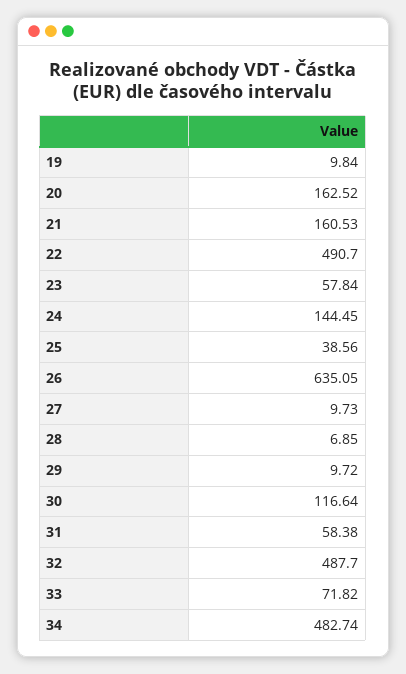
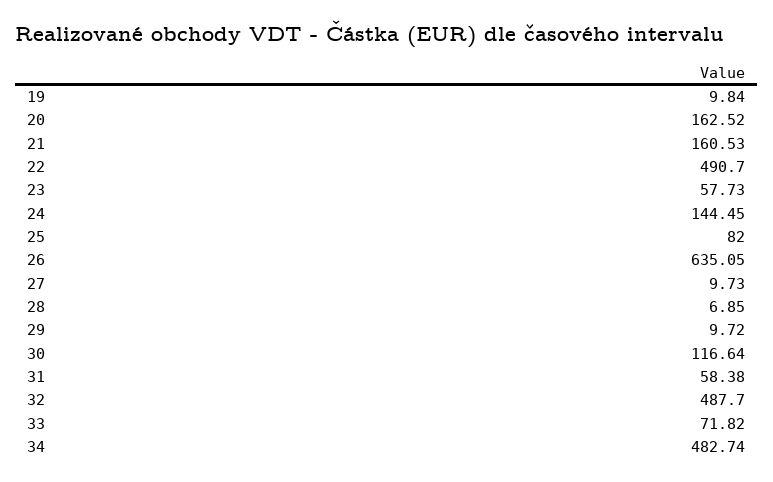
23: 57.84 -> 57.73
25: 38.56 -> 82

